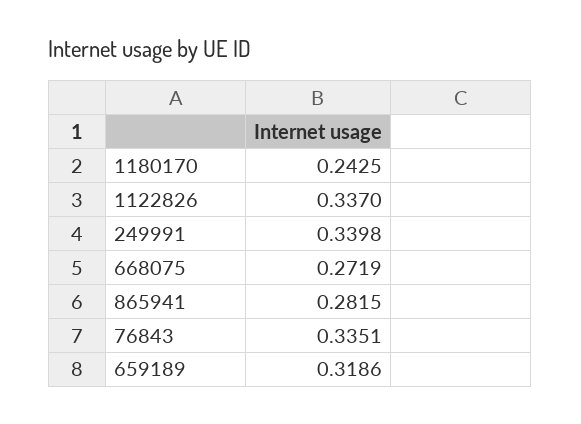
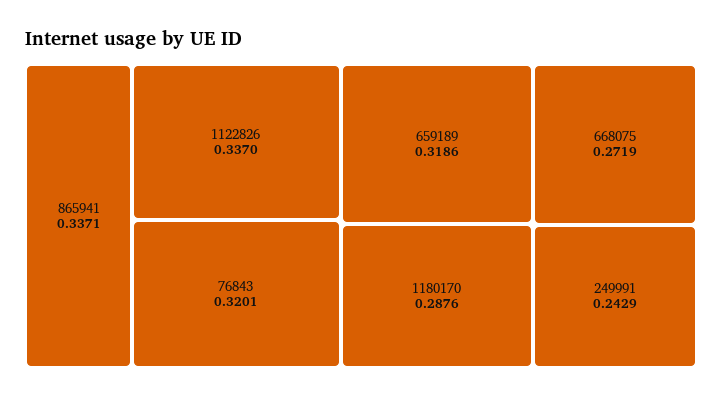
1180170: 0.2425 -> 0.2876
249991: 0.3398 -> 0.2429
865941: 0.2815 -> 0.3371
76843: 0.3351 -> 0.3201

